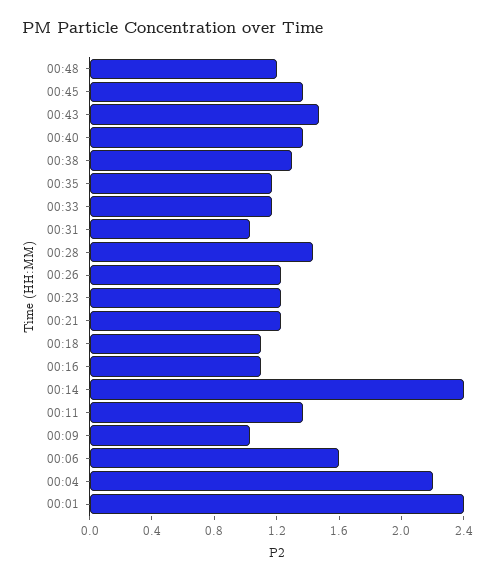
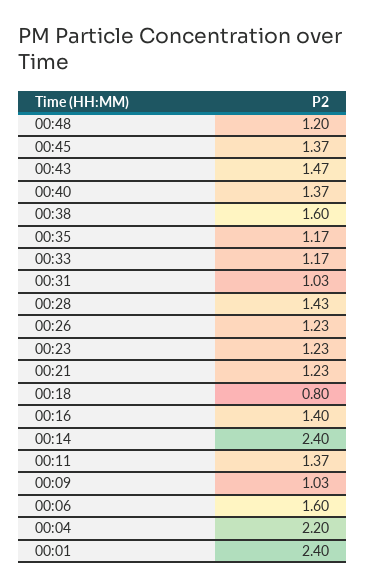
00:38: 1.3 -> 1.6
00:18: 1.1 -> 0.8
00:16: 1.1 -> 1.4

